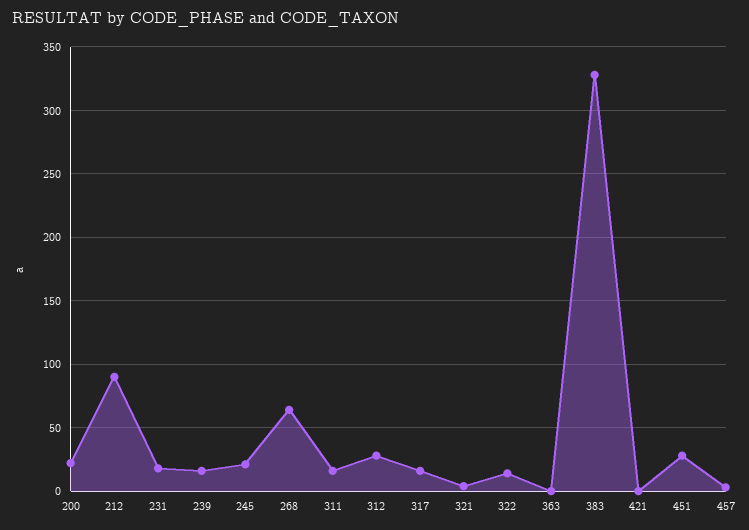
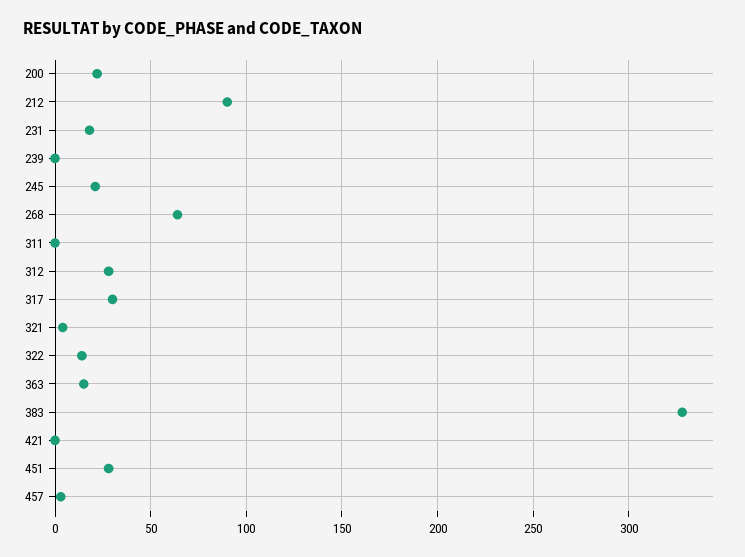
239: 15 -> 0
311: 15 -> 0
317: 15 -> 30
363: 0 -> 15

